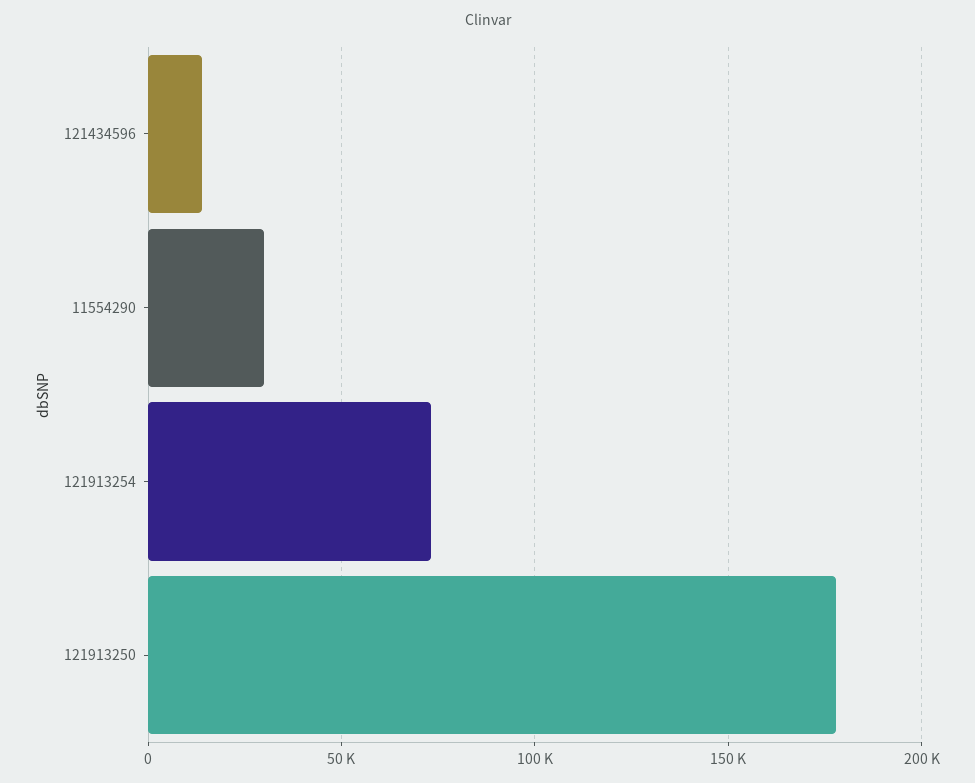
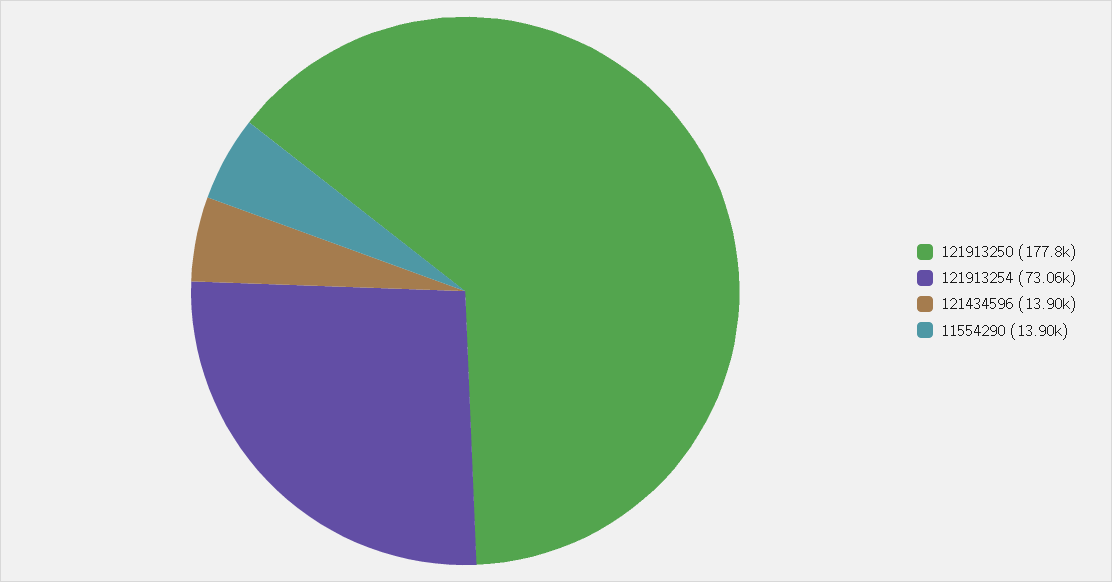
11554290: 30000 -> 13900

